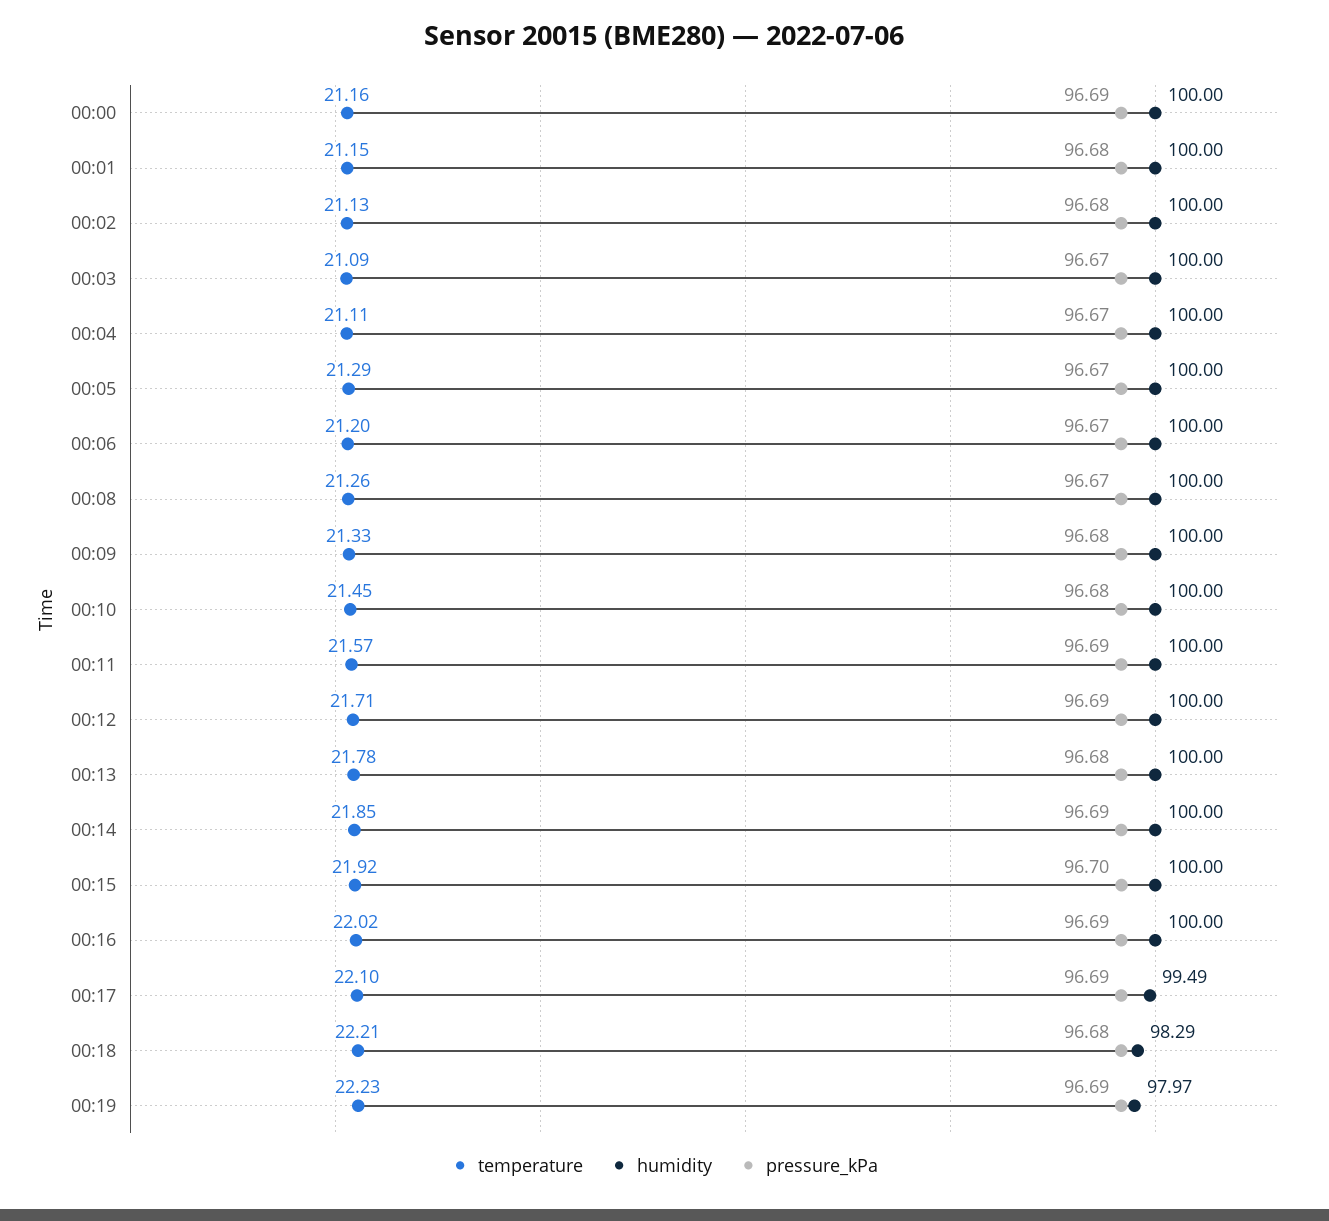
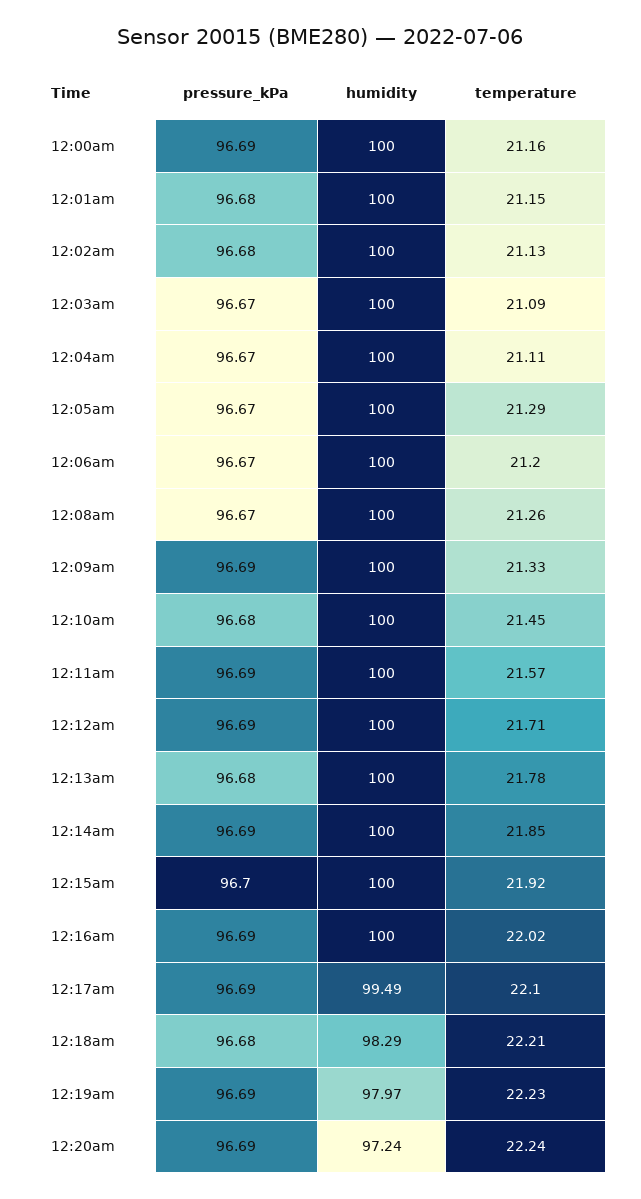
pressure_kPa, 00:09: 96.68 -> 96.69
pressure_kPa, 12:20am: none -> 96.69
humidity, 12:20am: none -> 97.24
temperature, 12:20am: none -> 22.24

